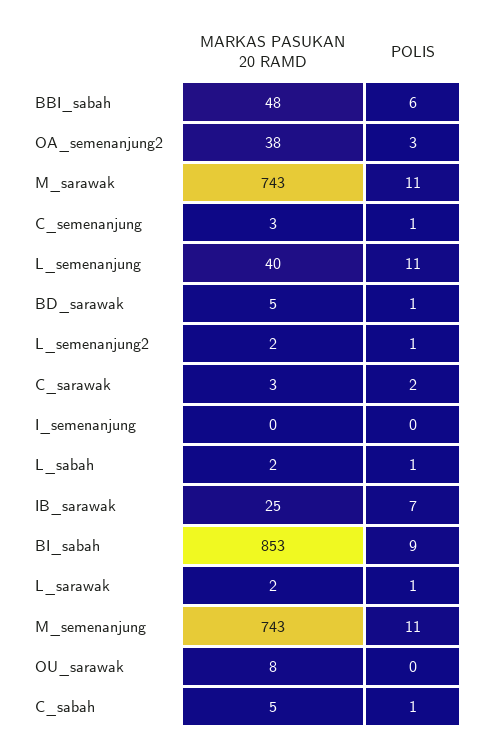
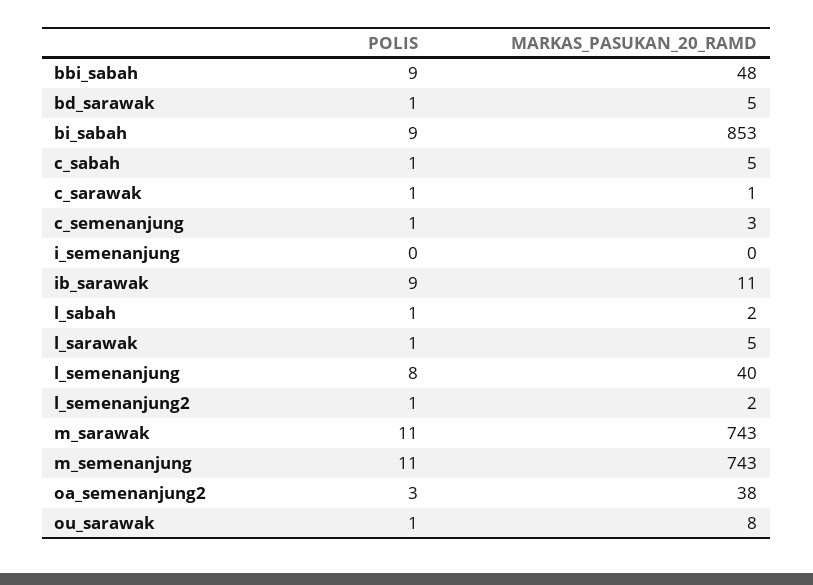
POLIS, BBI_sabah: 6 -> 9
POLIS, L_semenanjung: 11 -> 8
MARKAS PASUKAN 20 RAMD, C_sarawak: 3 -> 1
POLIS, C_sarawak: 2 -> 1
MARKAS PASUKAN 20 RAMD, IB_sarawak: 25 -> 11
POLIS, IB_sarawak: 7 -> 9
MARKAS PASUKAN 20 RAMD, L_sarawak: 2 -> 5
POLIS, OU_sarawak: 0 -> 1

